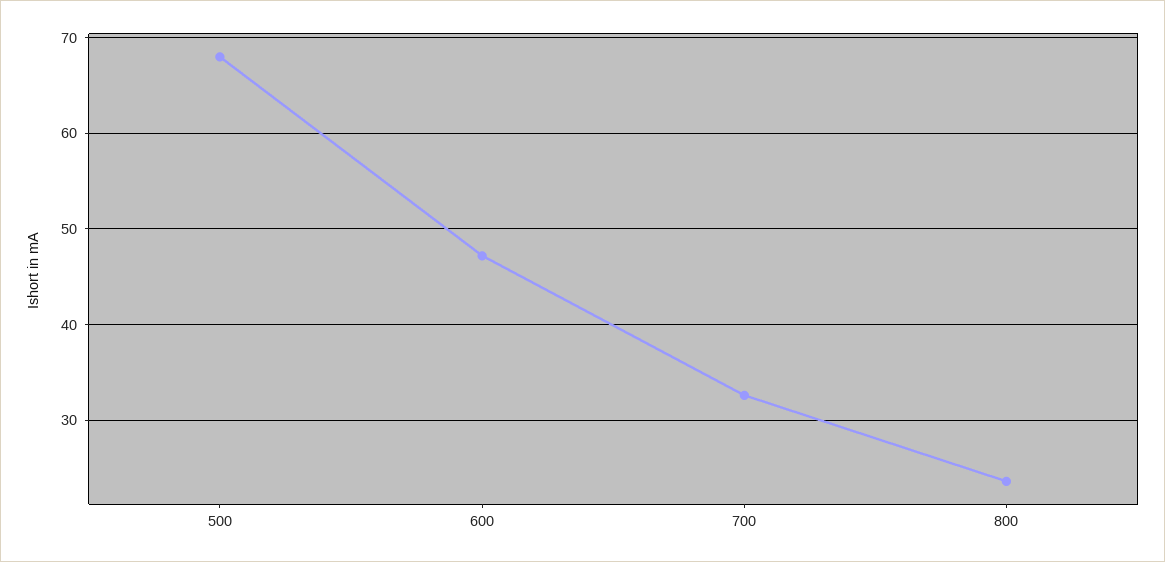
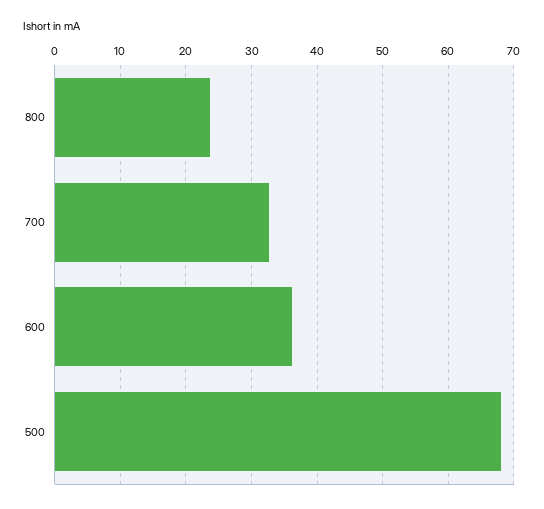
600: 47 -> 36

